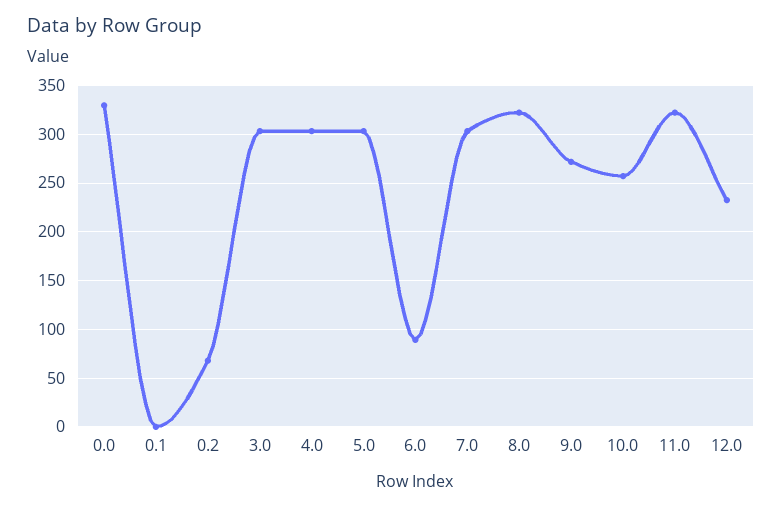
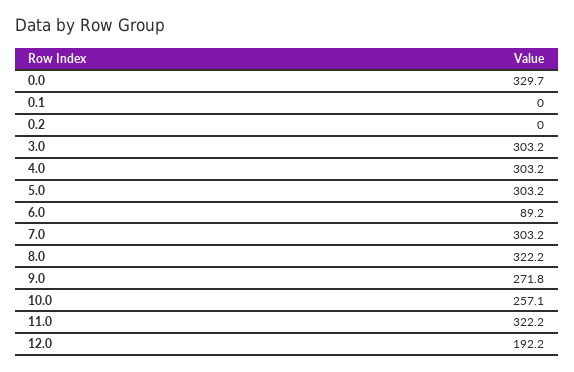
0.2: 70 -> 0
12.0: 230 -> 192.2

